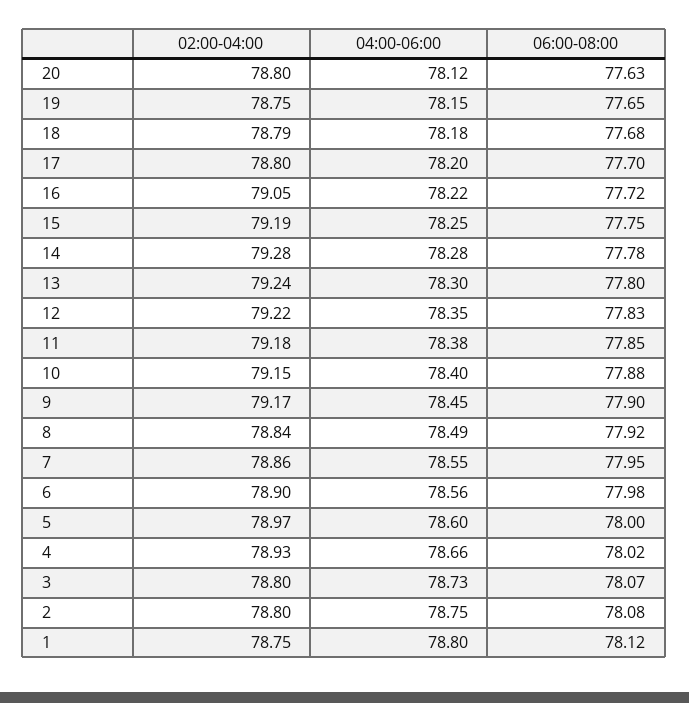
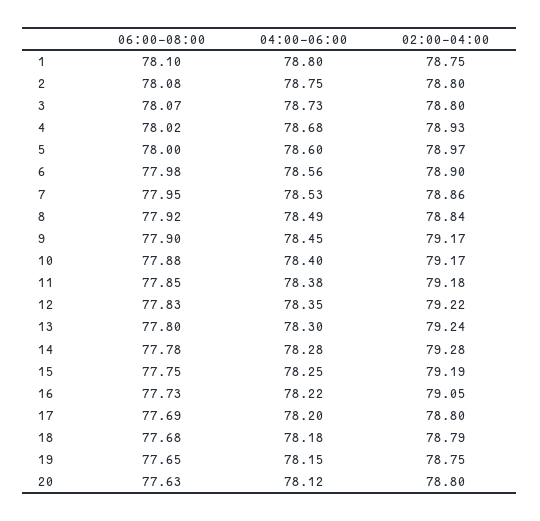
06:00-08:00, 17: 77.7 -> 77.69
06:00-08:00, 16: 77.72 -> 77.73
02:00-04:00, 10: 79.15 -> 79.17
04:00-06:00, 7: 78.55 -> 78.53
04:00-06:00, 4: 78.66 -> 78.68
06:00-08:00, 1: 78.12 -> 78.1

